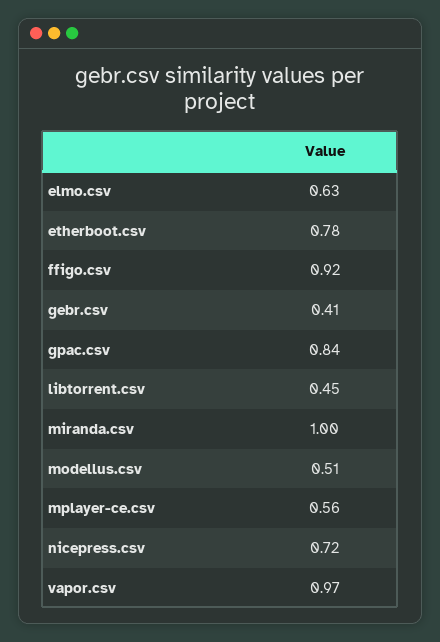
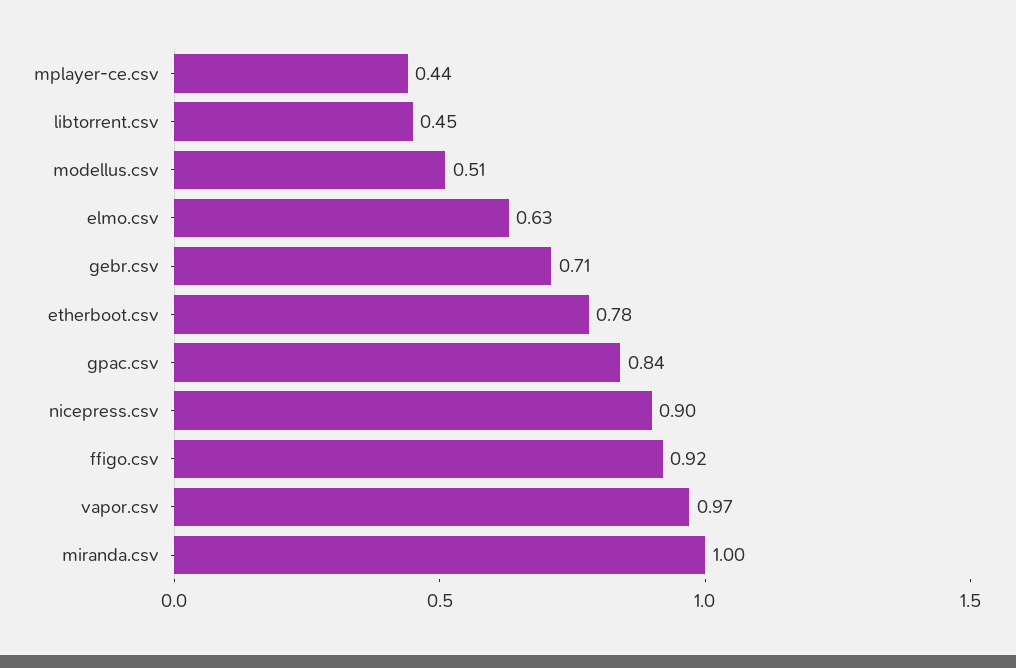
gebr.csv: 0.41 -> 0.71
mplayer-ce.csv: 0.56 -> 0.44
nicepress.csv: 0.72 -> 0.9

